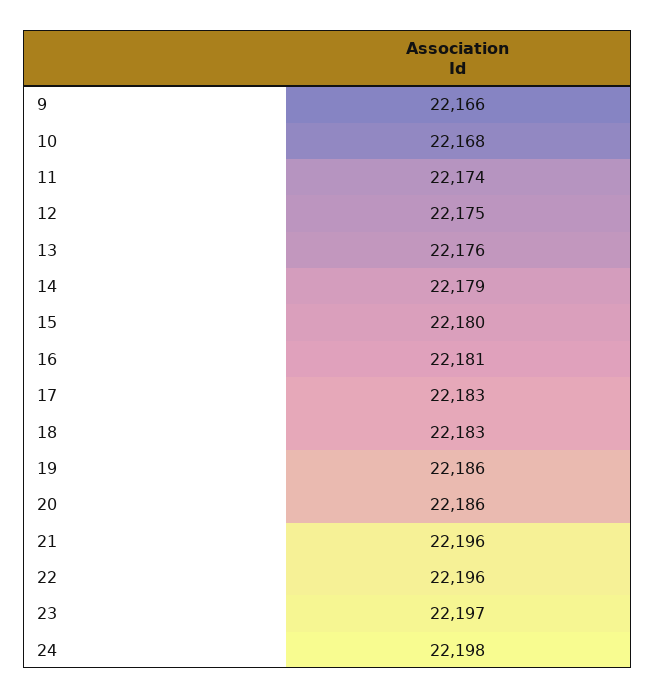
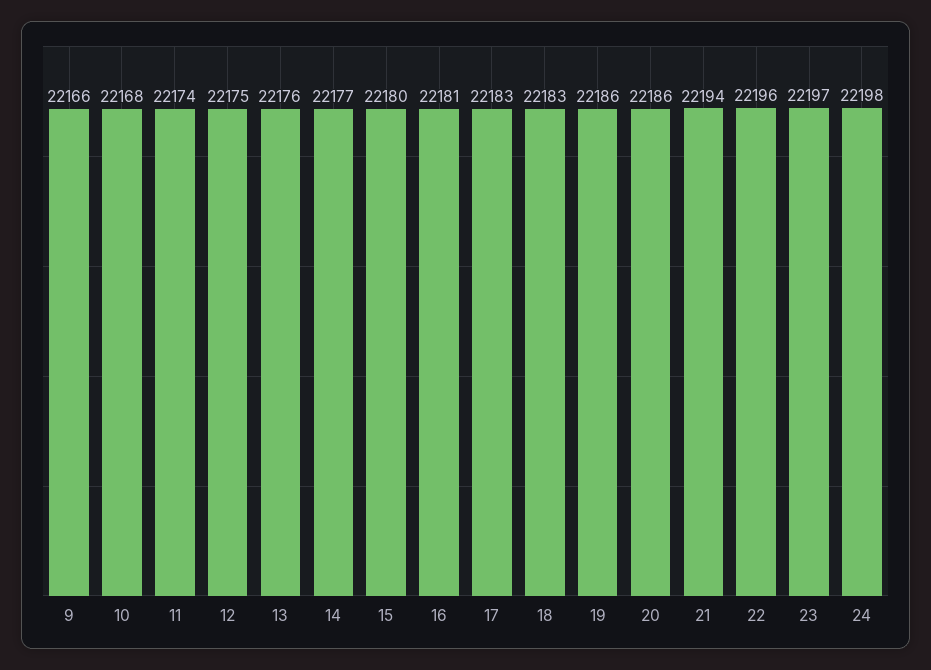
14: 22179 -> 22177
21: 22196 -> 22194

